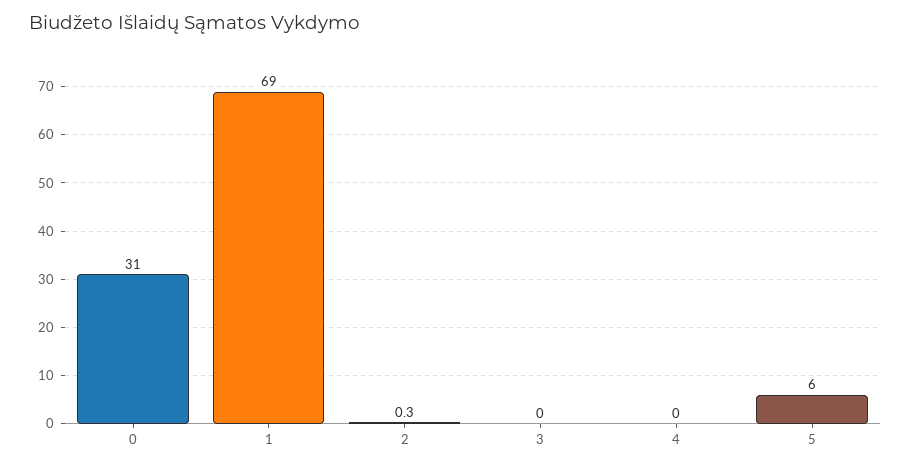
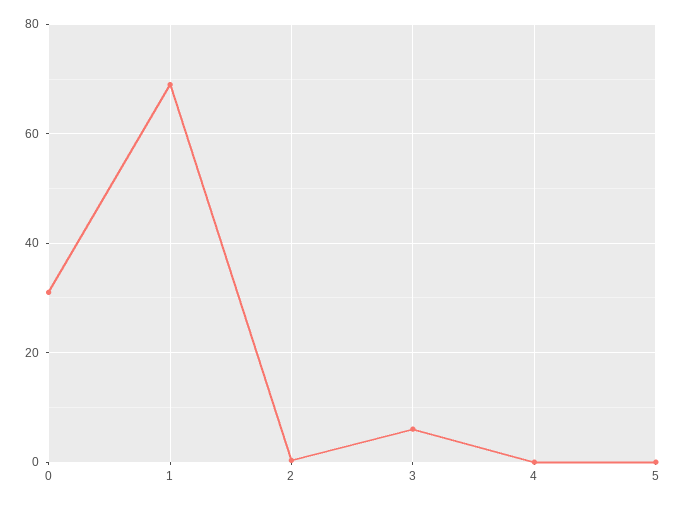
3: 0 -> 6
5: 6 -> 0

